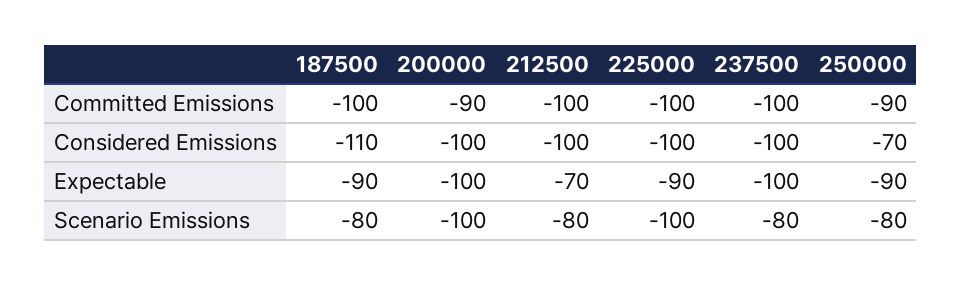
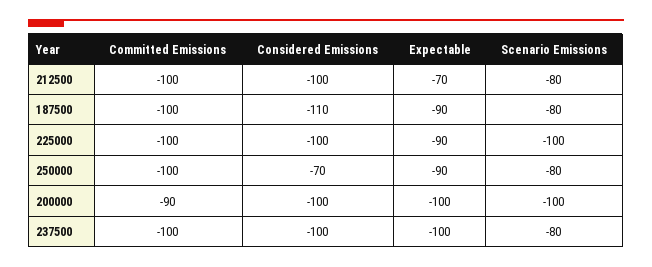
250000, Committed Emissions: -90 -> -100

